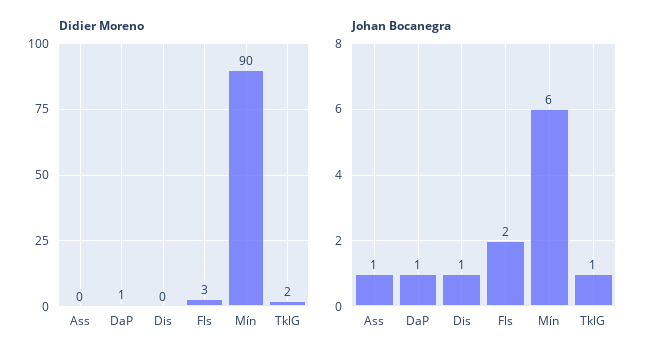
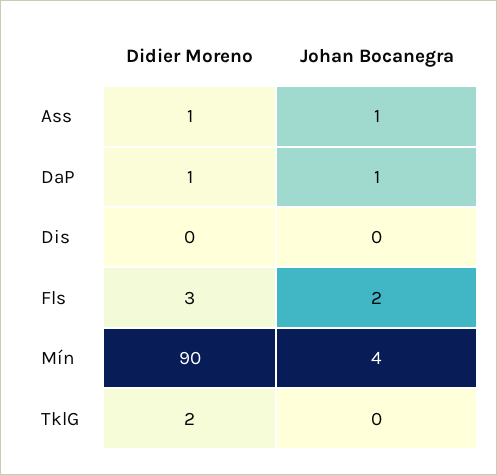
Didier Moreno, Ass: 0 -> 1
Johan Bocanegra, Dis: 1 -> 0
Johan Bocanegra, Mín: 6 -> 4
Johan Bocanegra, TklG: 1 -> 0

